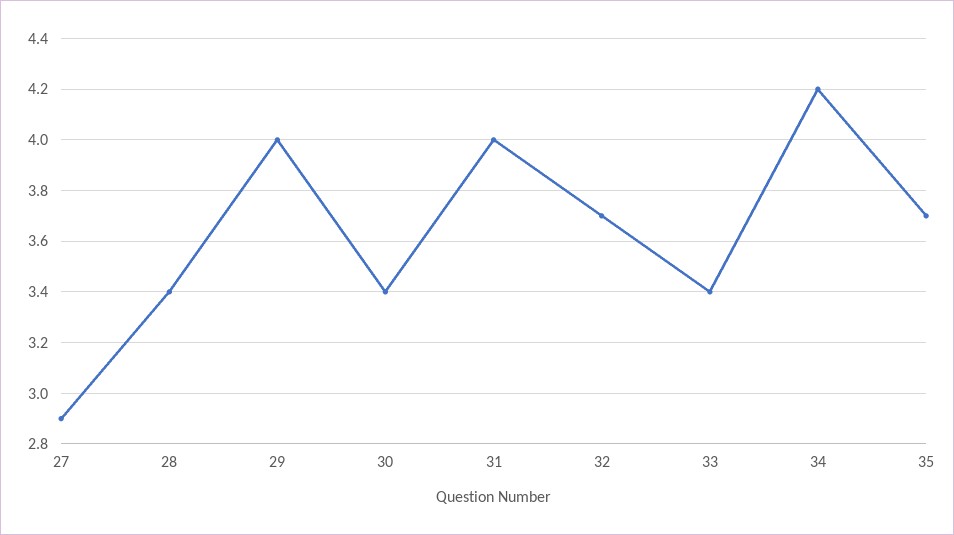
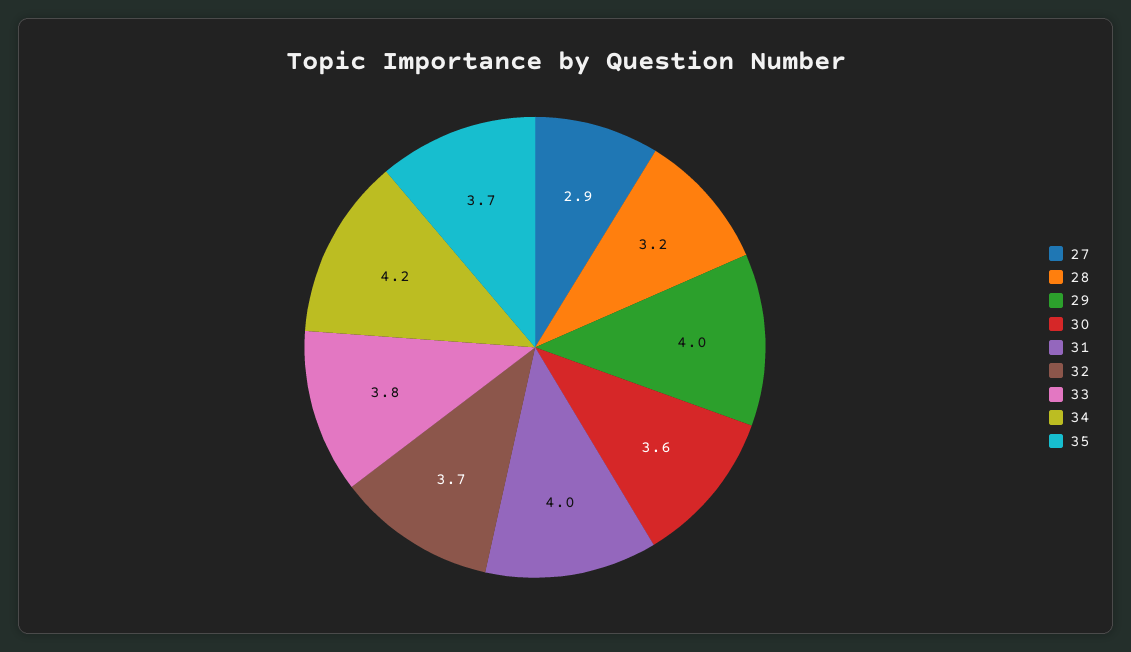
28: 3.4 -> 3.2
30: 3.4 -> 3.6
33: 3.4 -> 3.8

